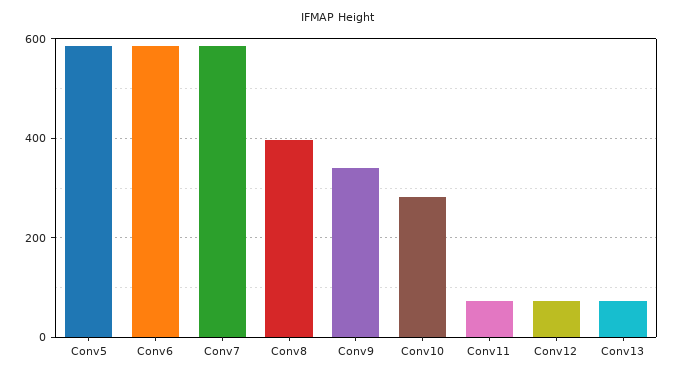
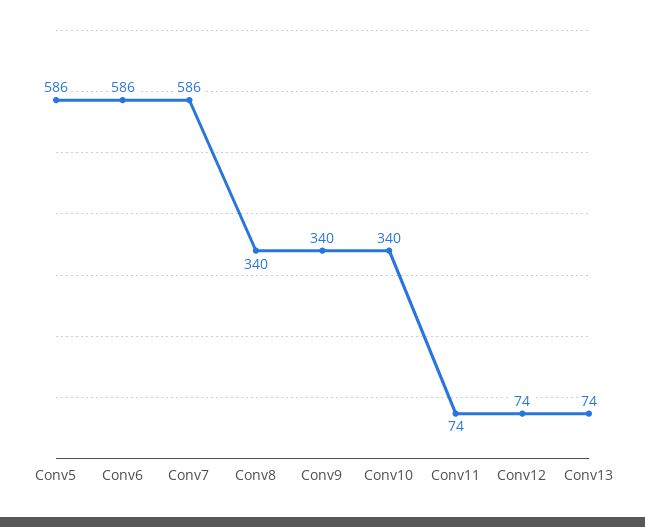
Conv8: 400 -> 340
Conv10: 280 -> 340

